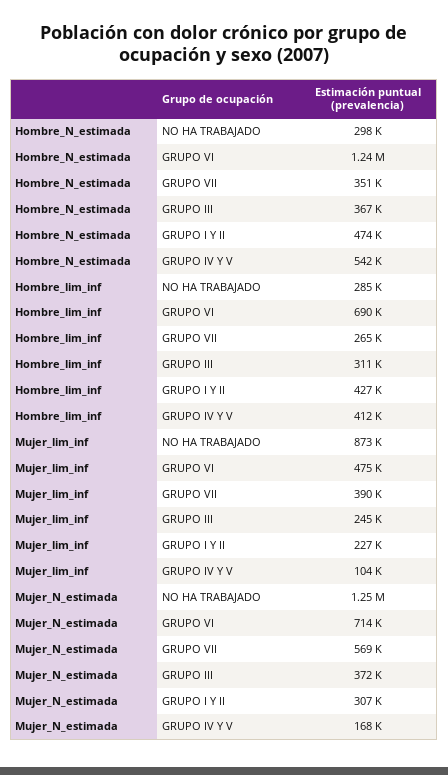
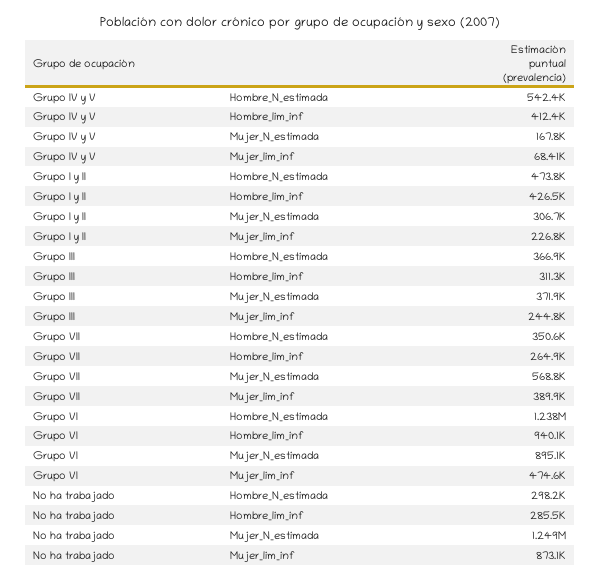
Hombre_lim_inf, GRUPO VI: 690000 -> 940100
Mujer_lim_inf, GRUPO IV Y V: 104000 -> 68410
Mujer_N_estimada, GRUPO VI: 714000 -> 895100

